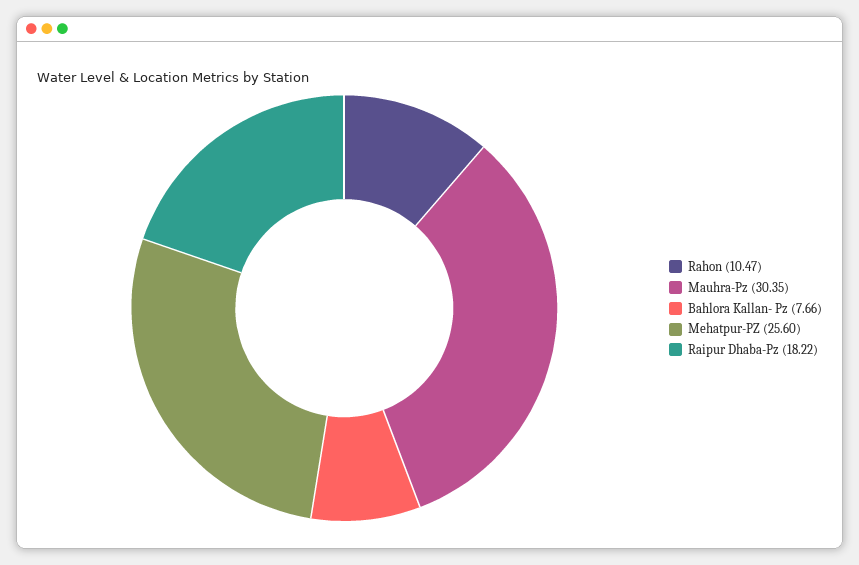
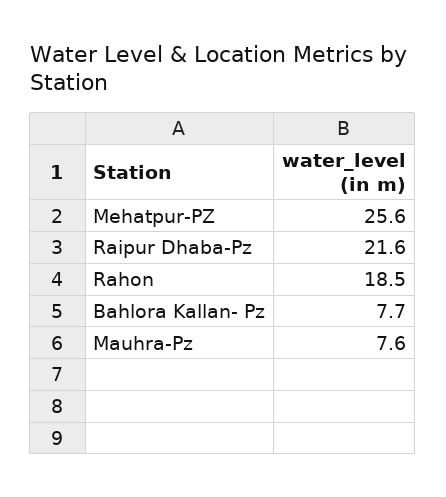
Rahon: 10.47 -> 18.5
Mauhra-Pz: 30.35 -> 7.6
Raipur Dhaba-Pz: 18.22 -> 21.6

